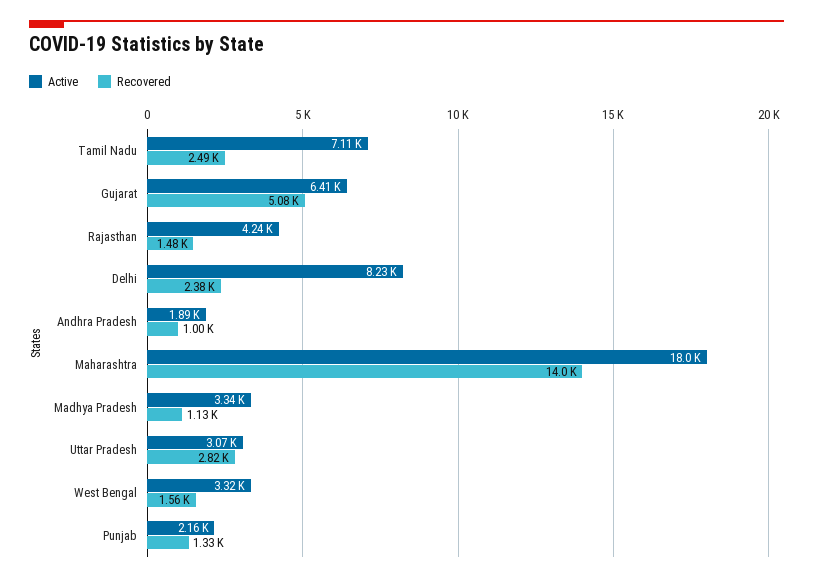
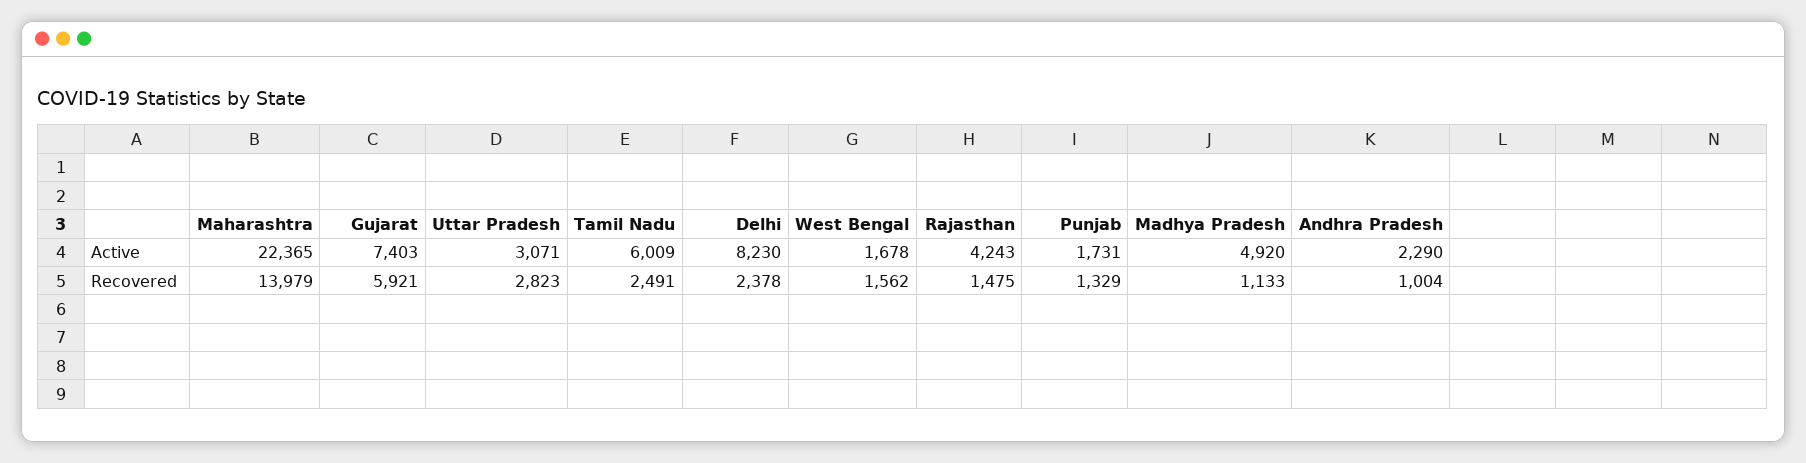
Active, Tamil Nadu: 7110 -> 6009
Active, Gujarat: 6410 -> 7403
Recovered, Gujarat: 5080 -> 5921
Active, Andhra Pradesh: 1890 -> 2290
Active, Maharashtra: 18000 -> 22365
Active, Madhya Pradesh: 3340 -> 4920
Active, West Bengal: 3320 -> 1678
Active, Punjab: 2160 -> 1731

